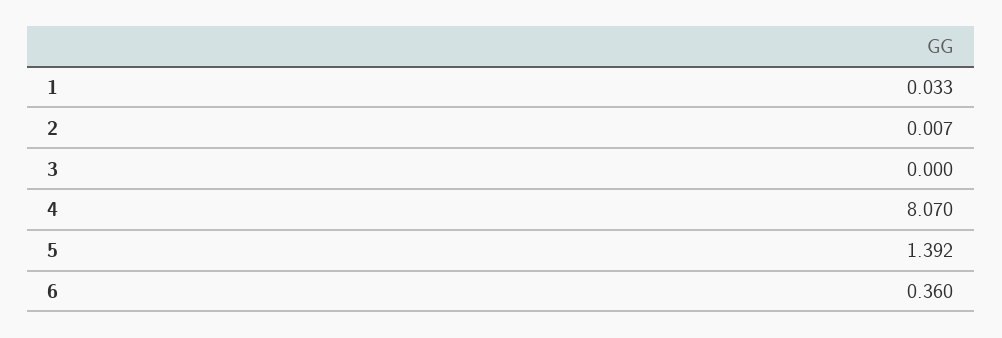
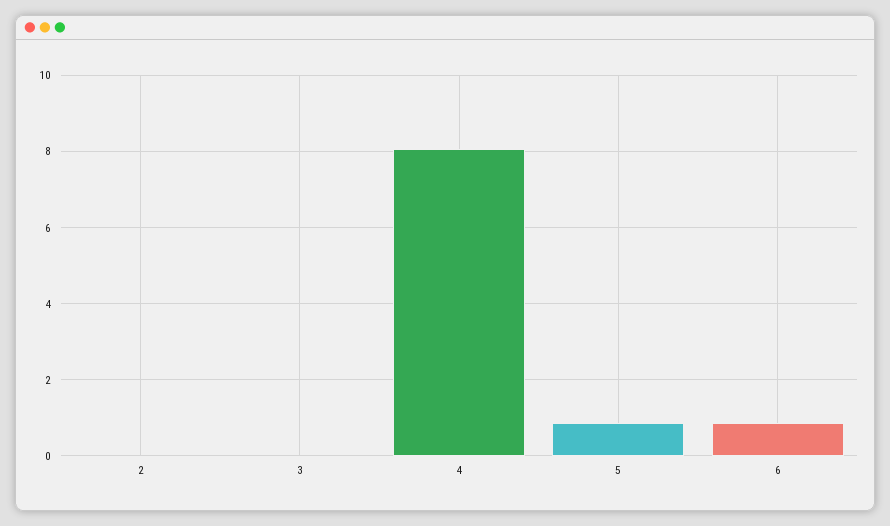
1: 0.033 -> none
5: 1.392 -> 0.8
6: 0.36 -> 0.8

